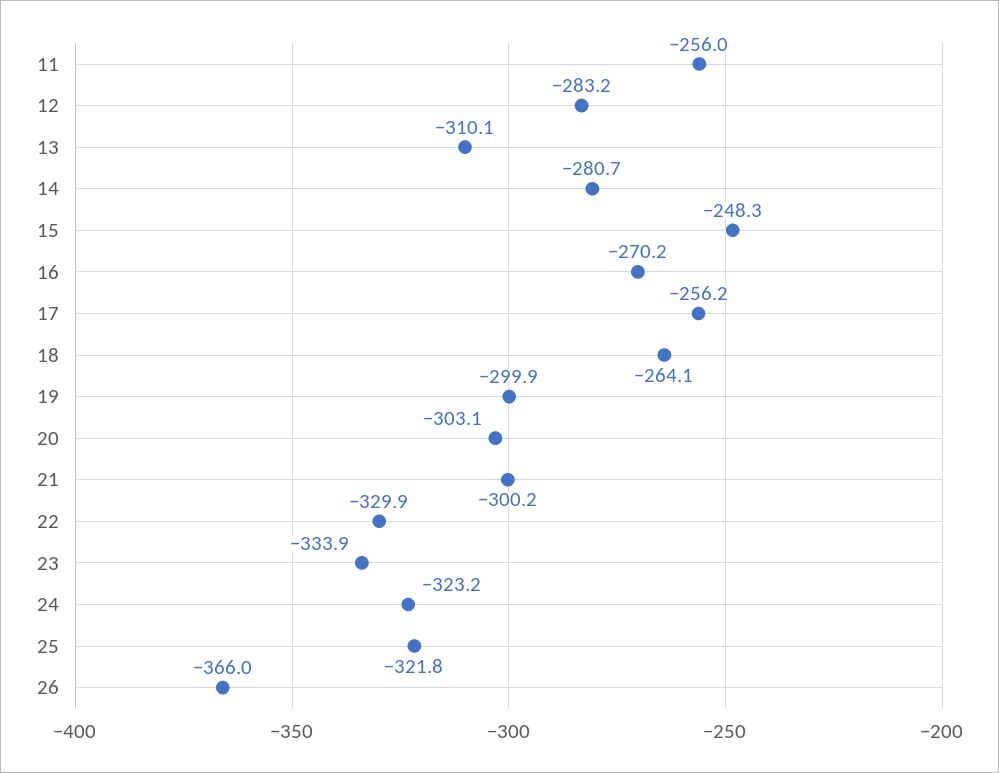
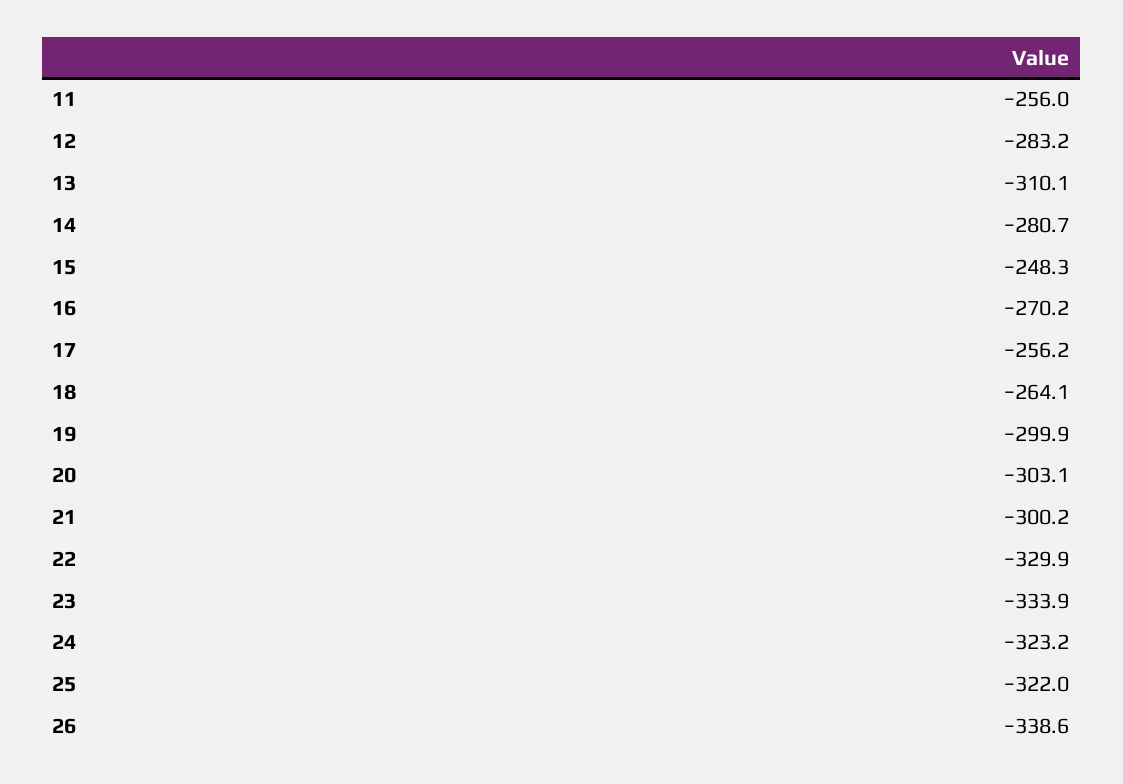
25: -321.8 -> -322
26: -366 -> -338.6

